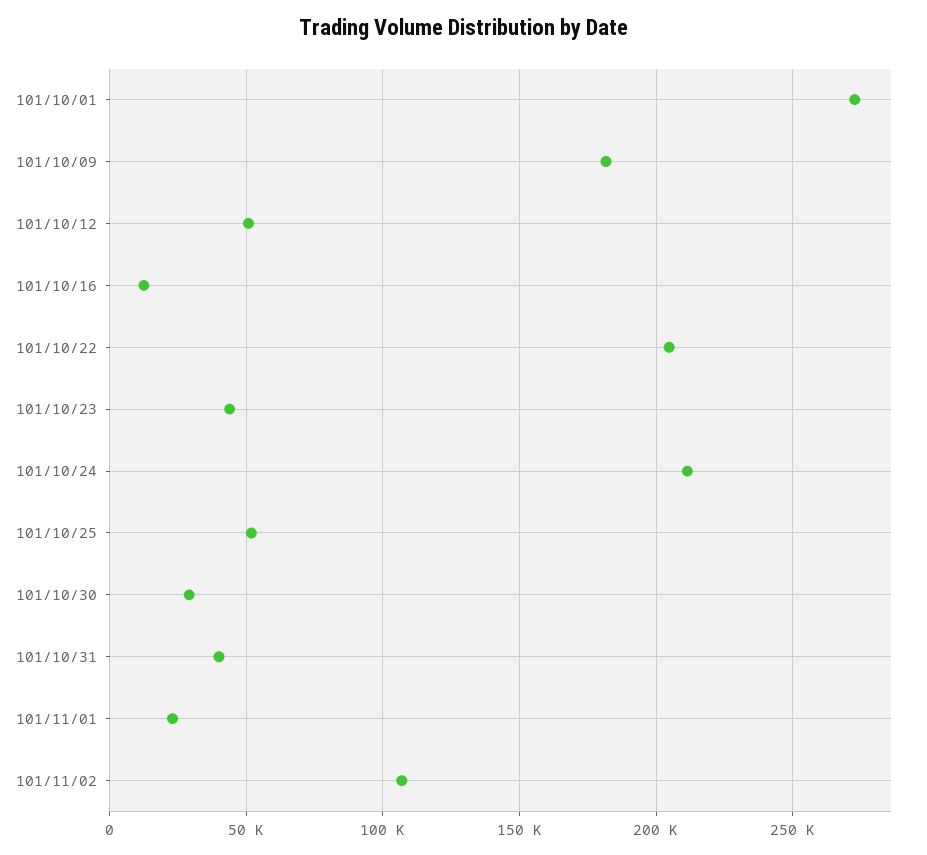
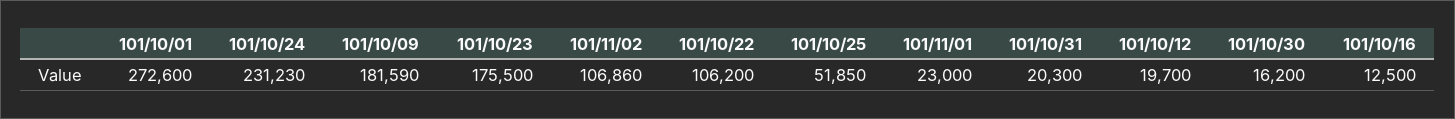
101/10/12: 50000 -> 19700
101/10/22: 205000 -> 106200
101/10/23: 45000 -> 175500
101/10/24: 210000 -> 231230
101/10/30: 30000 -> 16200
101/10/31: 40000 -> 20300

